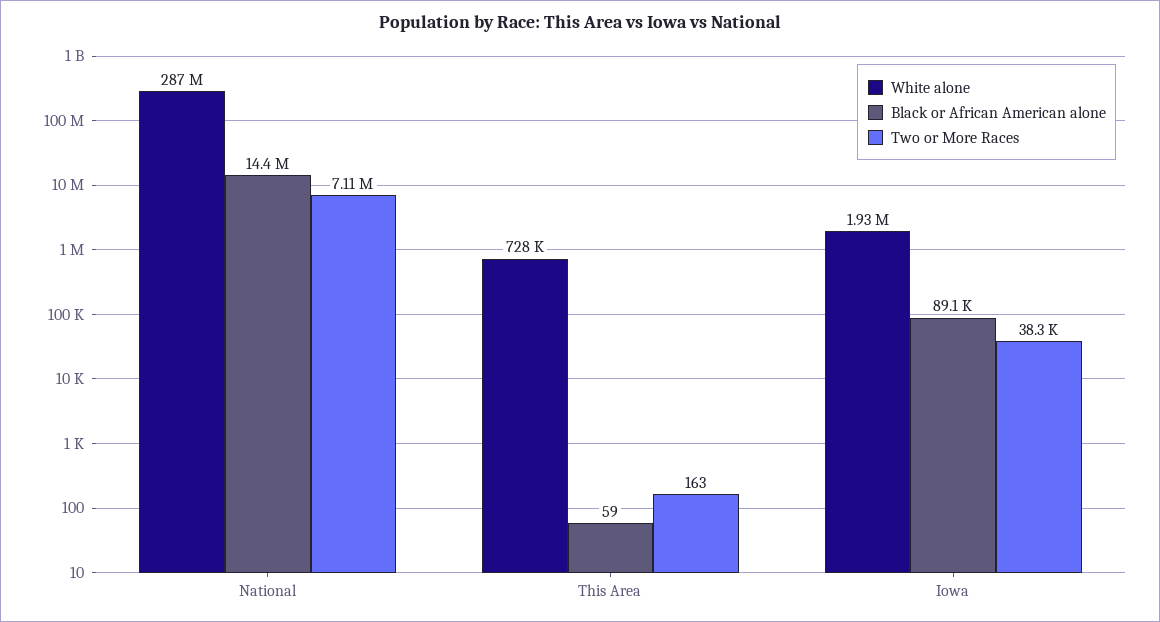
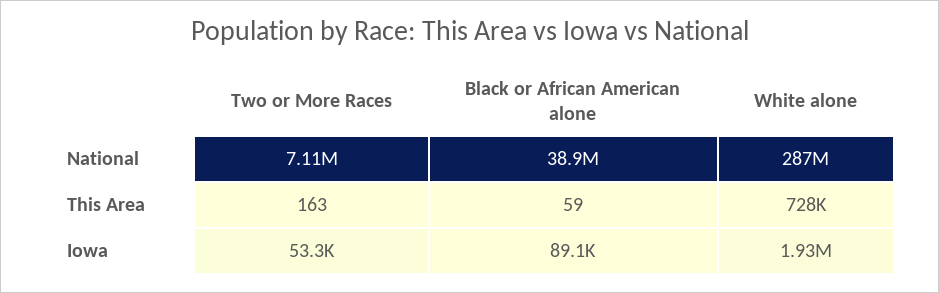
Black or African American alone, National: 14400000 -> 38900000
Two or More Races, Iowa: 38300 -> 53300

